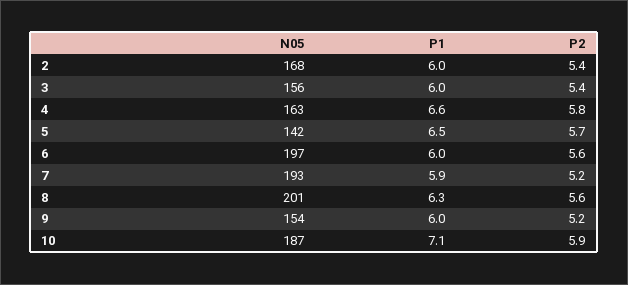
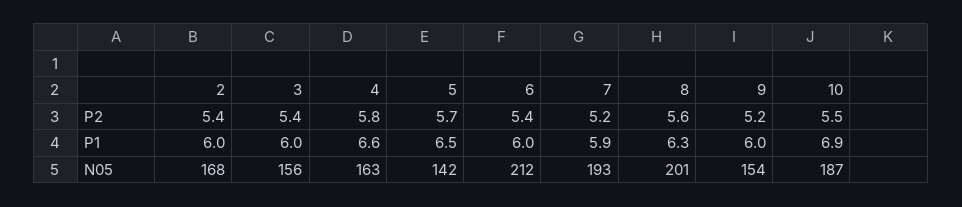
N05, 6: 197 -> 212
P2, 6: 5.6 -> 5.4
P1, 10: 7.1 -> 6.9
P2, 10: 5.9 -> 5.5

